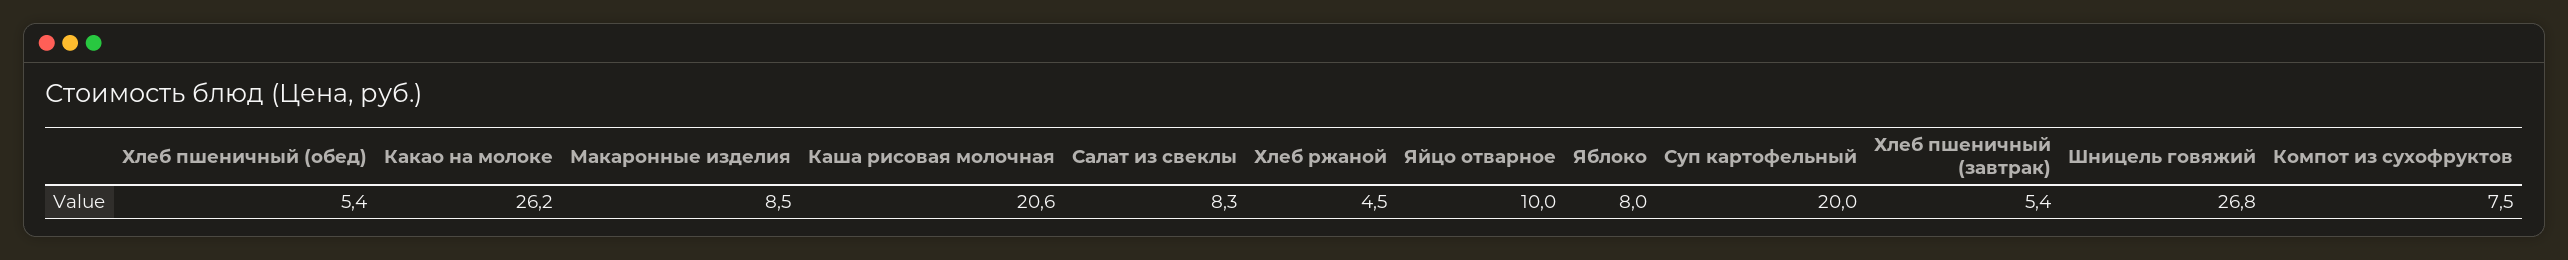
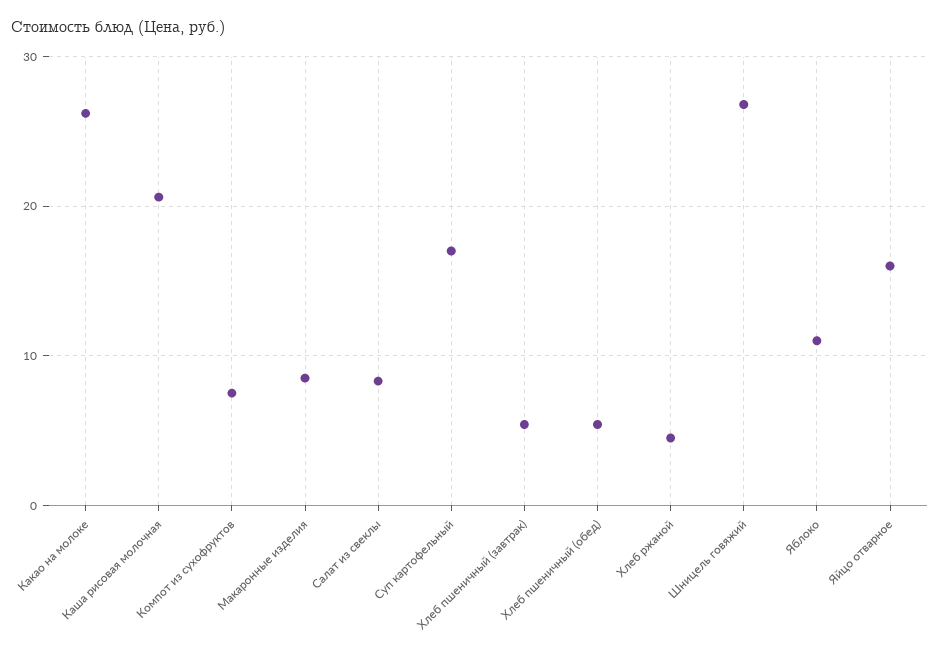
Яйцо отварное: 10 -> 16
Яблоко: 8 -> 11
Суп картофельный: 20 -> 17

